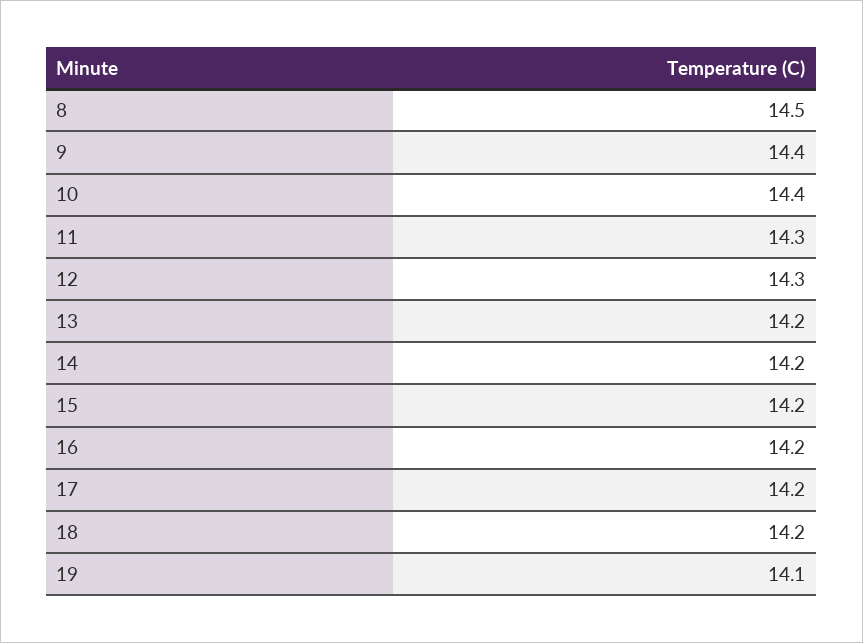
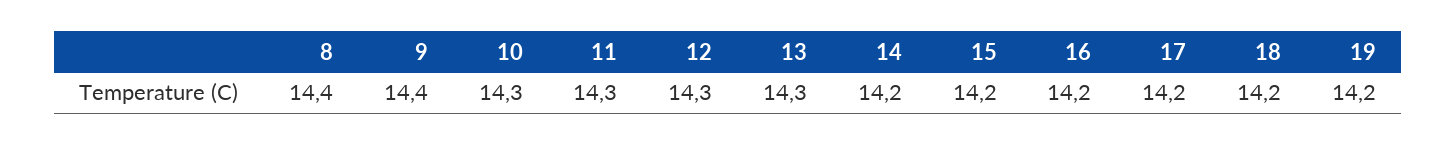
8: 14.5 -> 14.4
10: 14.4 -> 14.3
13: 14.2 -> 14.3
19: 14.1 -> 14.2

